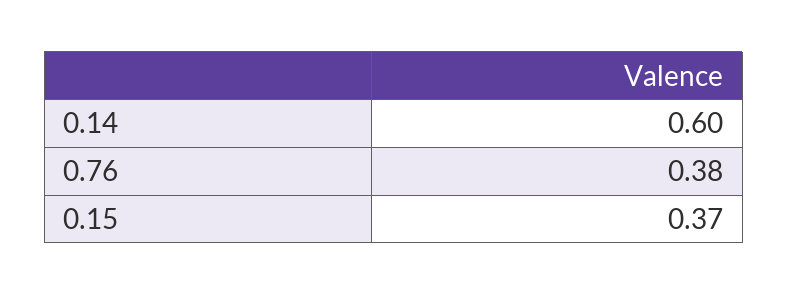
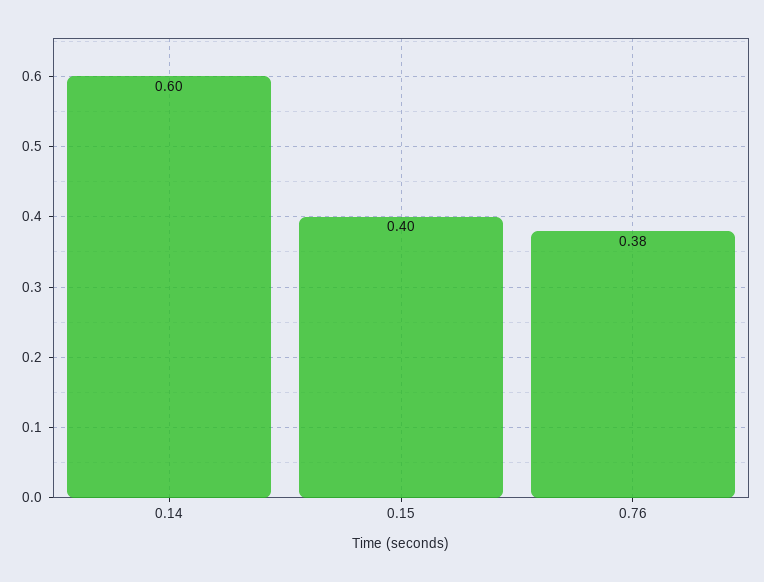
0.15: 0.37 -> 0.4

